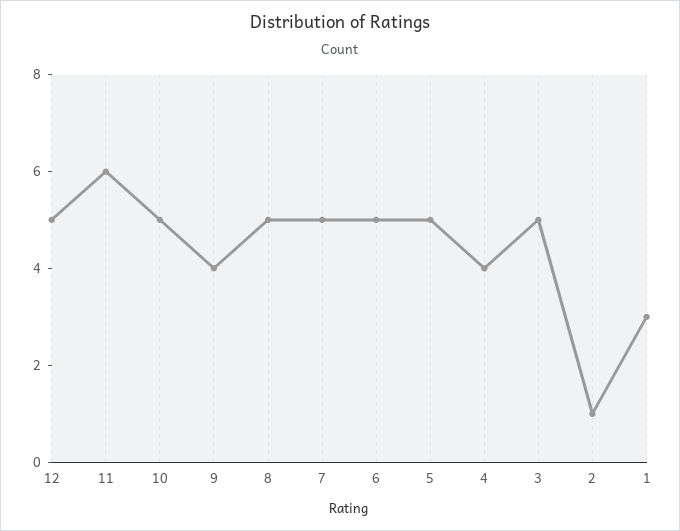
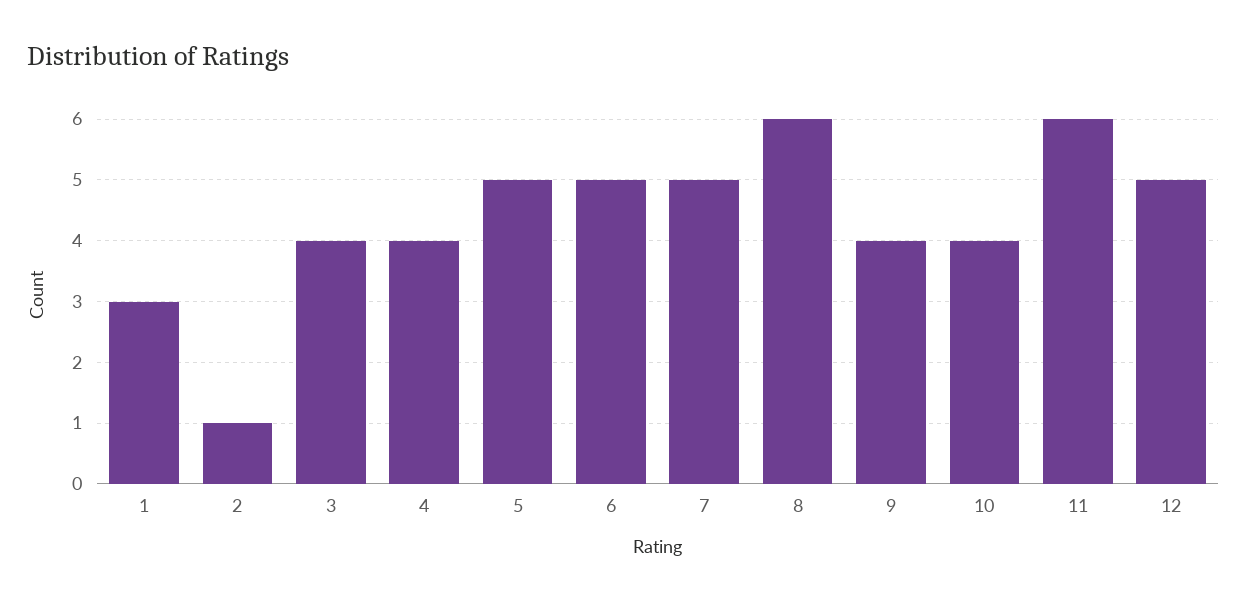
10: 5 -> 4
8: 5 -> 6
3: 5 -> 4

